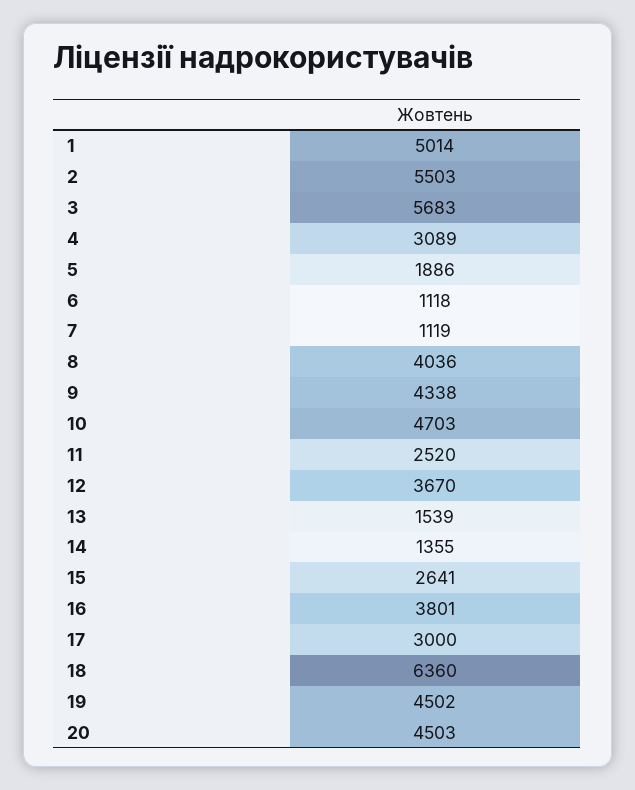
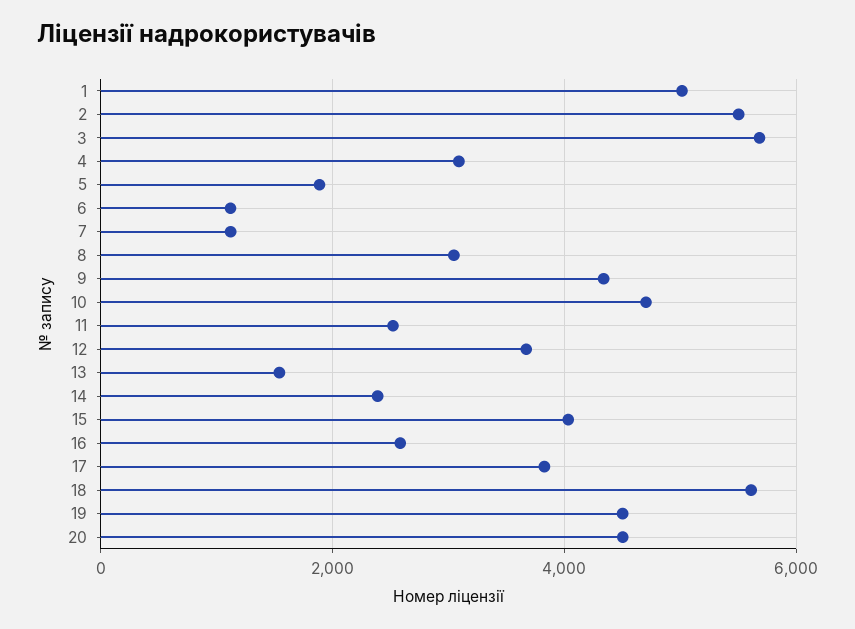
8: 4036 -> 3000
14: 1355 -> 2400
15: 2641 -> 4000
16: 3801 -> 2600
17: 3000 -> 3800
18: 6360 -> 5600

